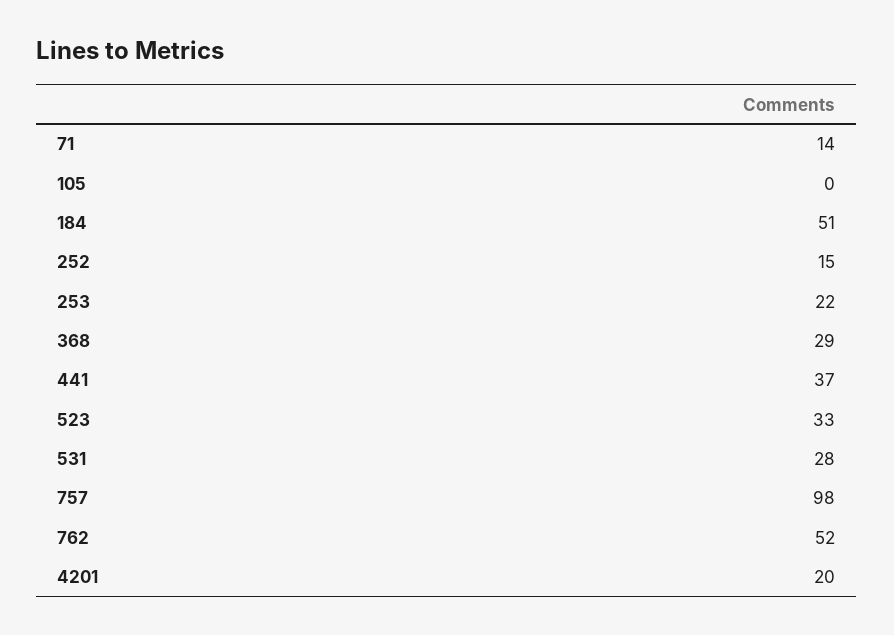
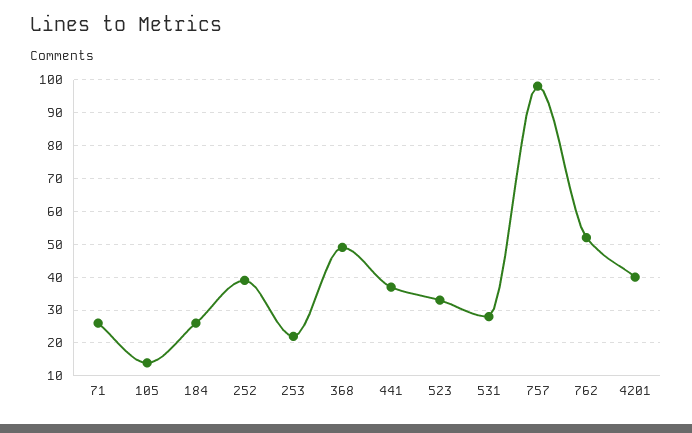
71: 14 -> 25
105: 0 -> 15
184: 51 -> 25
252: 15 -> 40
368: 29 -> 50
4201: 20 -> 40

